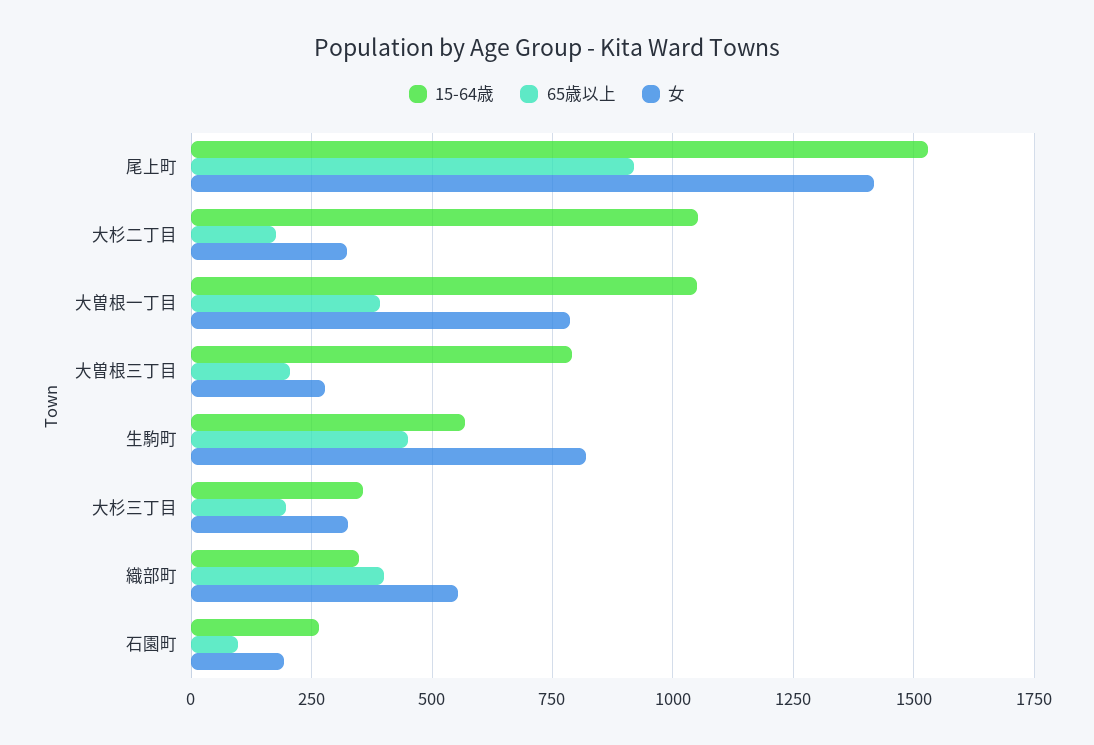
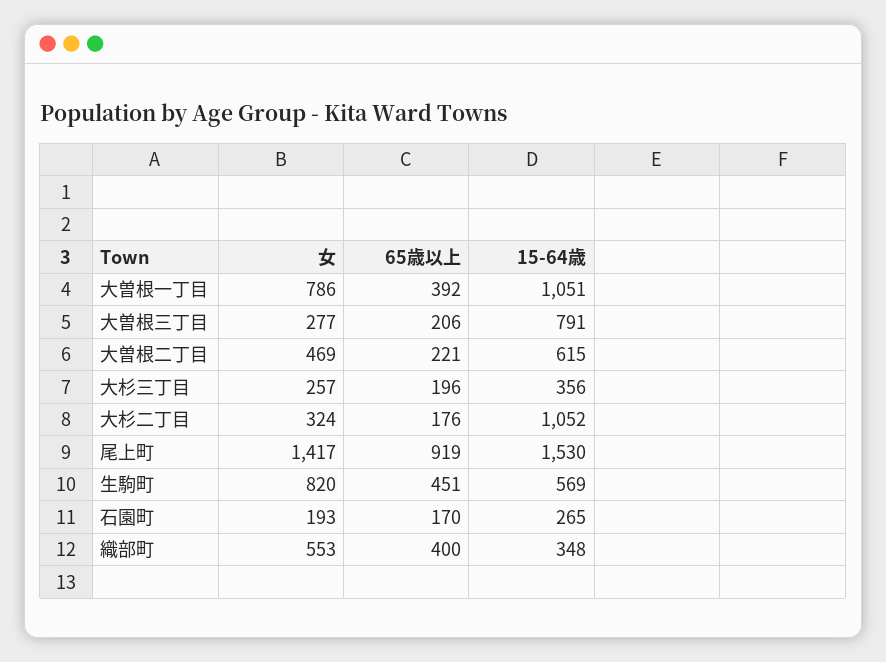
女, 大杉三丁目: 325 -> 257
65歳以上, 石園町: 100 -> 170
女, 大曽根二丁目: none -> 469
65歳以上, 大曽根二丁目: none -> 221
15-64歳, 大曽根二丁目: none -> 615

